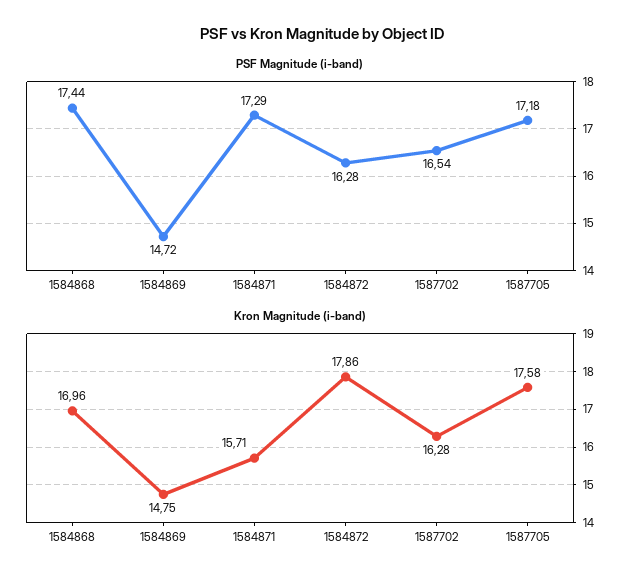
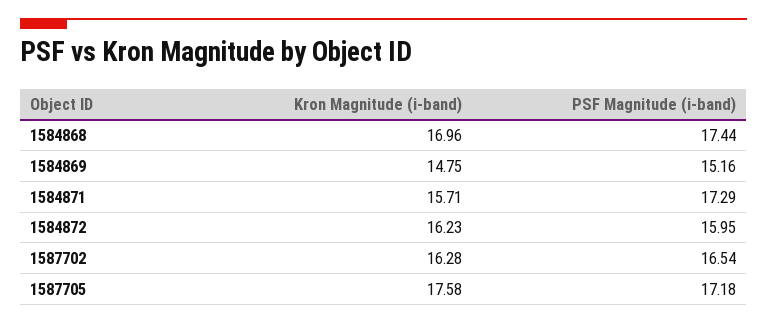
PSF Magnitude (i-band), 1584869: 14.72 -> 15.16
PSF Magnitude (i-band), 1584872: 16.28 -> 15.95
Kron Magnitude (i-band), 1584872: 17.86 -> 16.23

